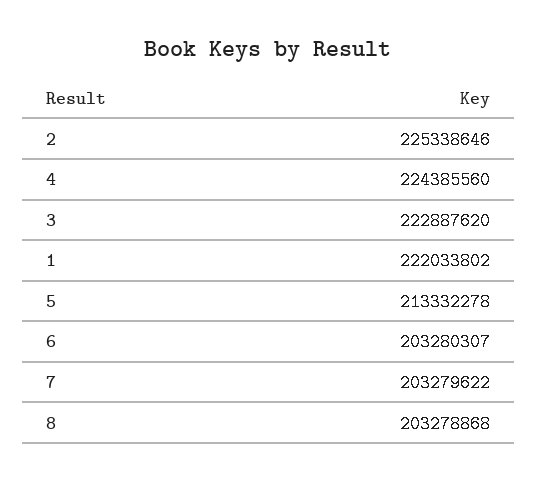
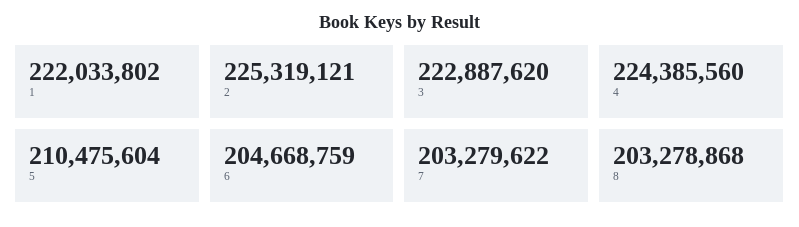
2: 225338646 -> 225319121
5: 213332278 -> 210475604
6: 203280307 -> 204668759

